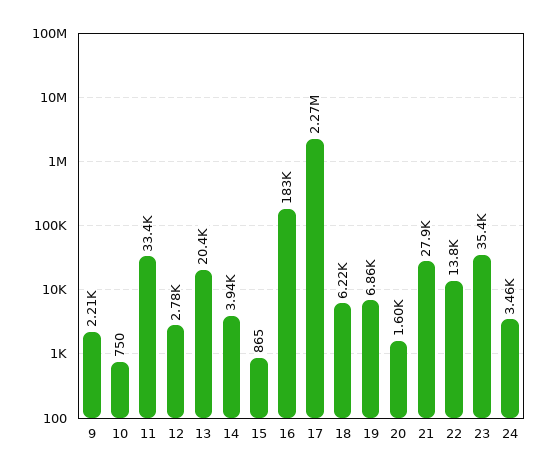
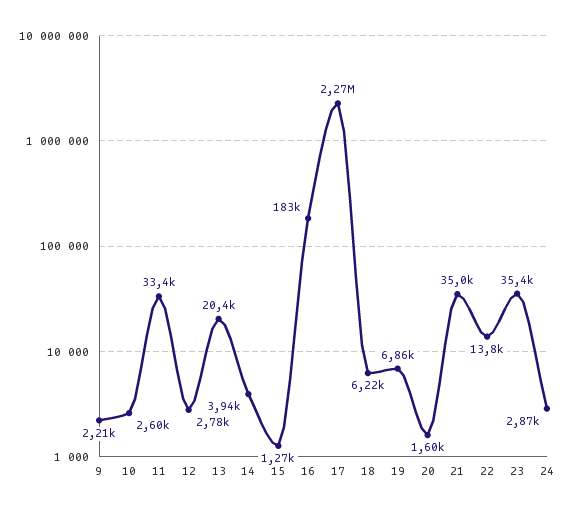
10: 750 -> 2600
15: 865 -> 1270
21: 27900 -> 35000
24: 3460 -> 2870

